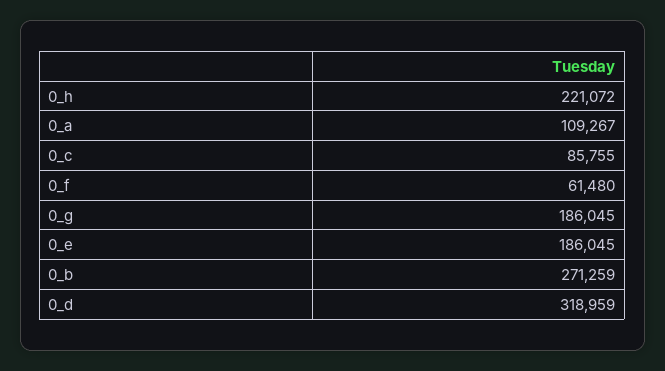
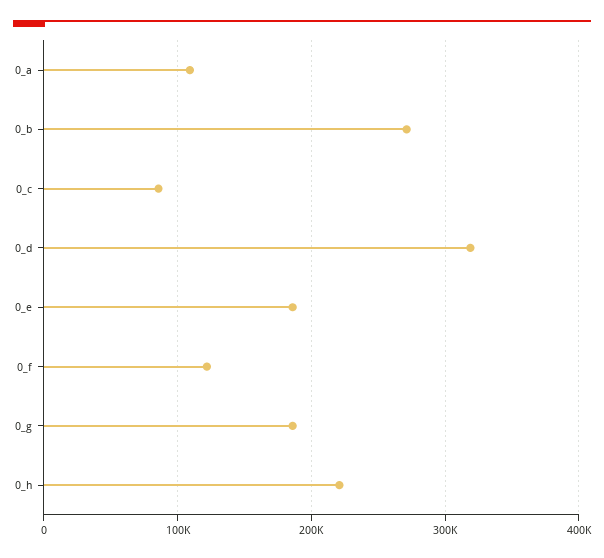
0_f: 61480 -> 120000

